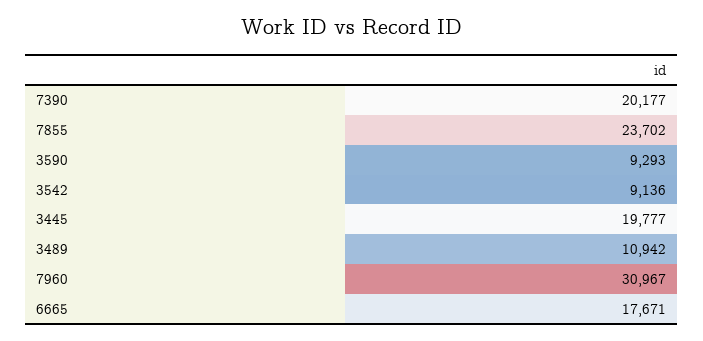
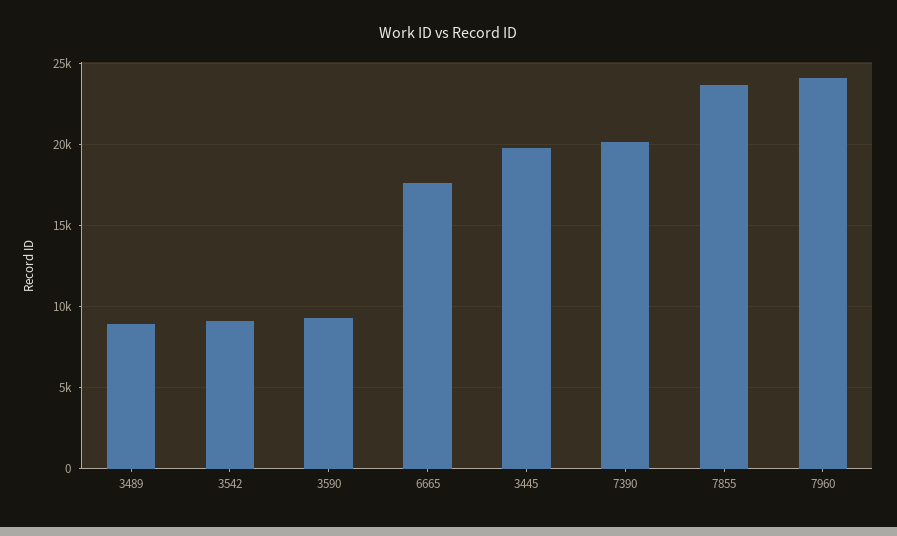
3489: 10942 -> 9000
7960: 30967 -> 24000

